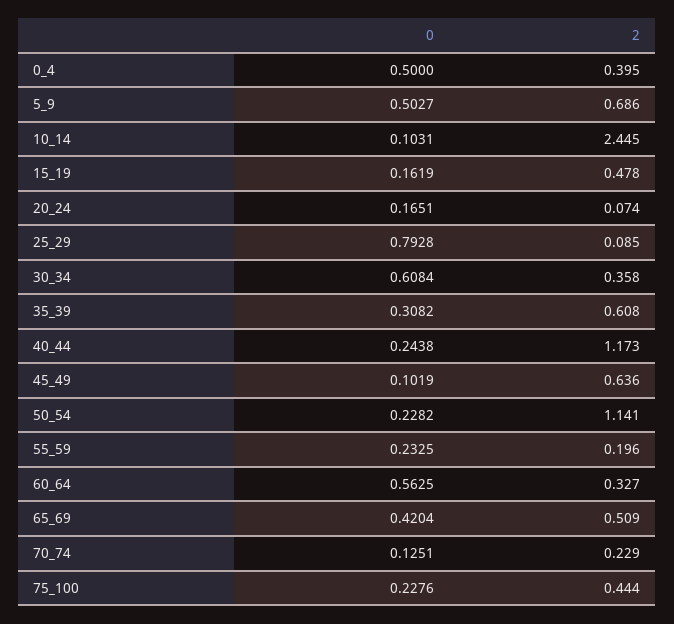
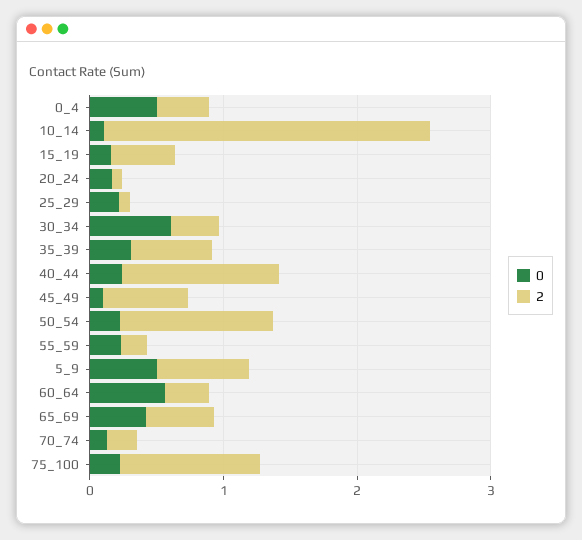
0, 25_29: 0.7928 -> 0.2
2, 75_100: 0.444 -> 1

